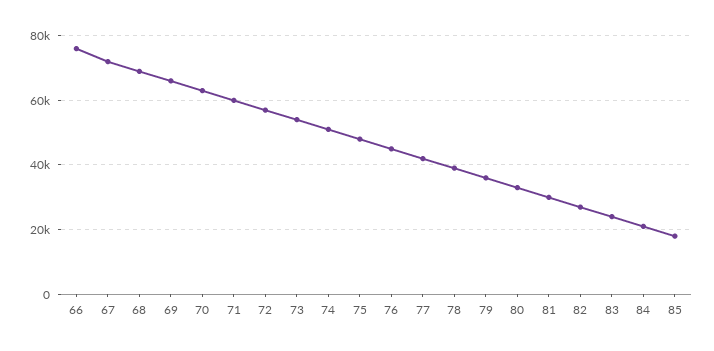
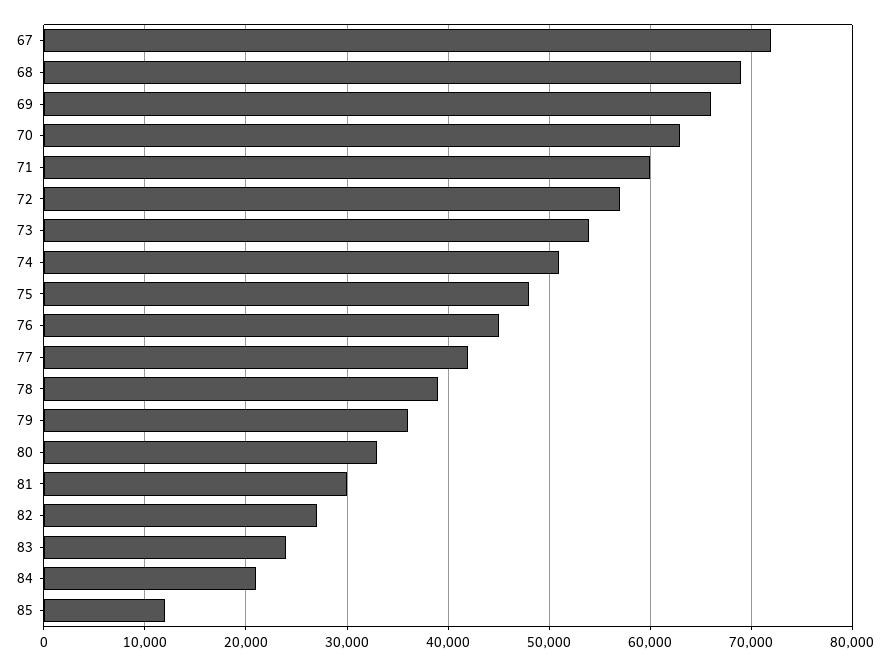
66: 76000 -> none
85: 18000 -> 12000

